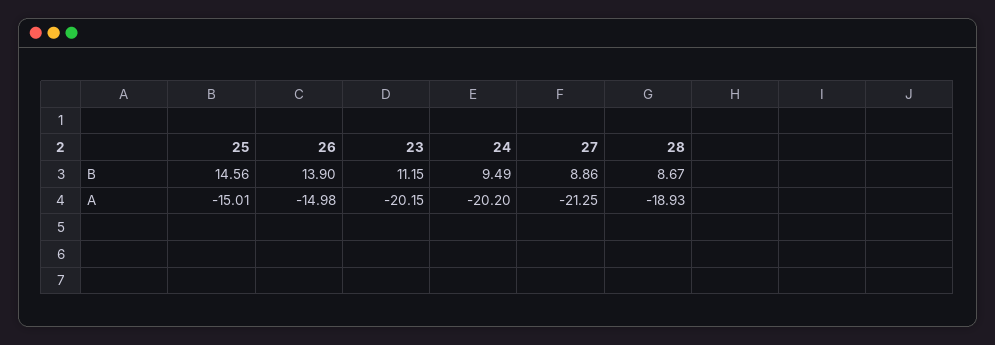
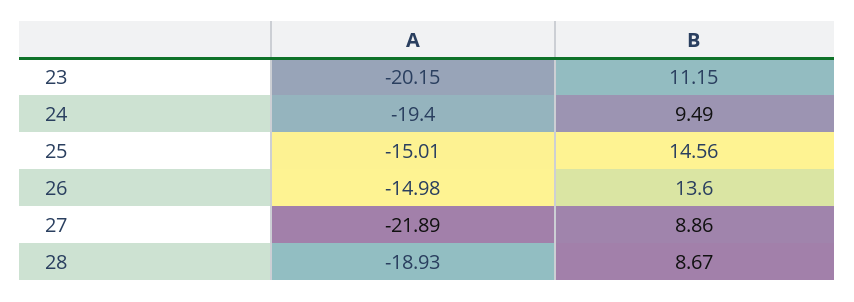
26, B: 13.9 -> 13.6
24, A: -20.2 -> -19.4
27, A: -21.25 -> -21.89

